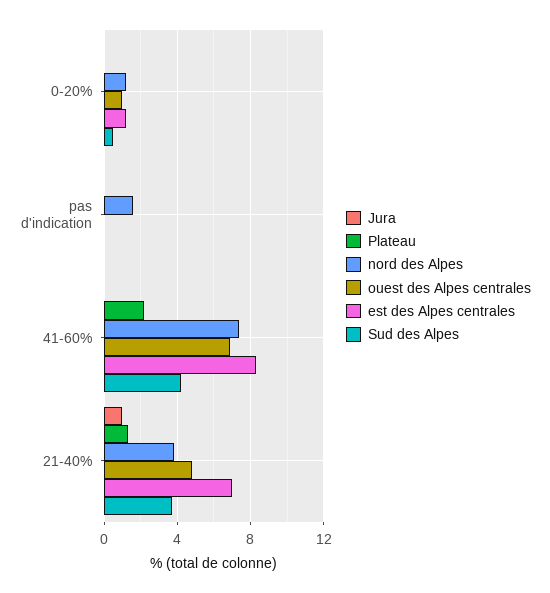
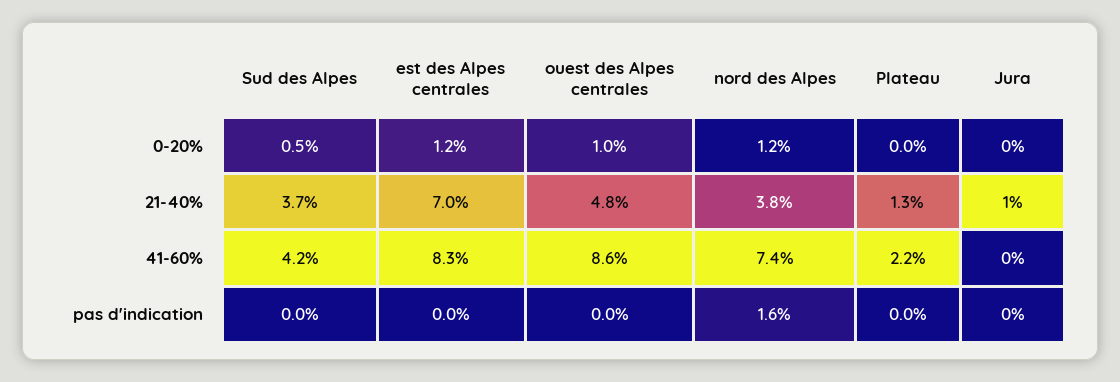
ouest des Alpes centrales, 41-60%: 7 -> 8.6

